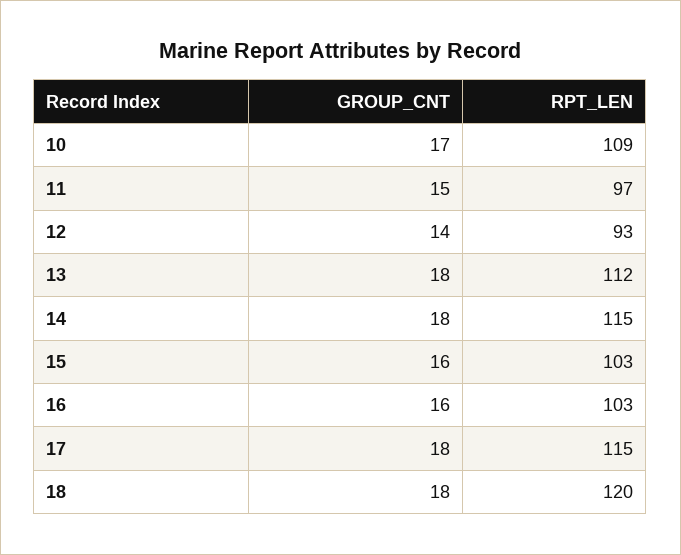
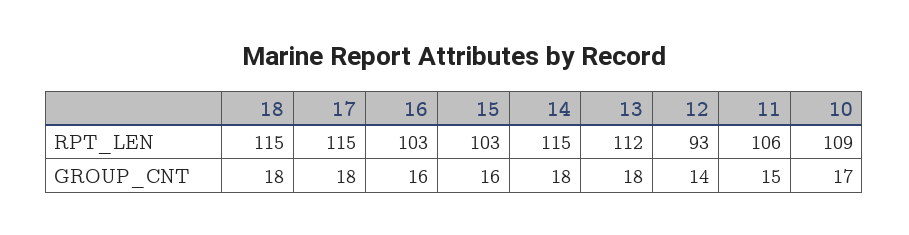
RPT_LEN, 11: 97 -> 106
RPT_LEN, 18: 120 -> 115

